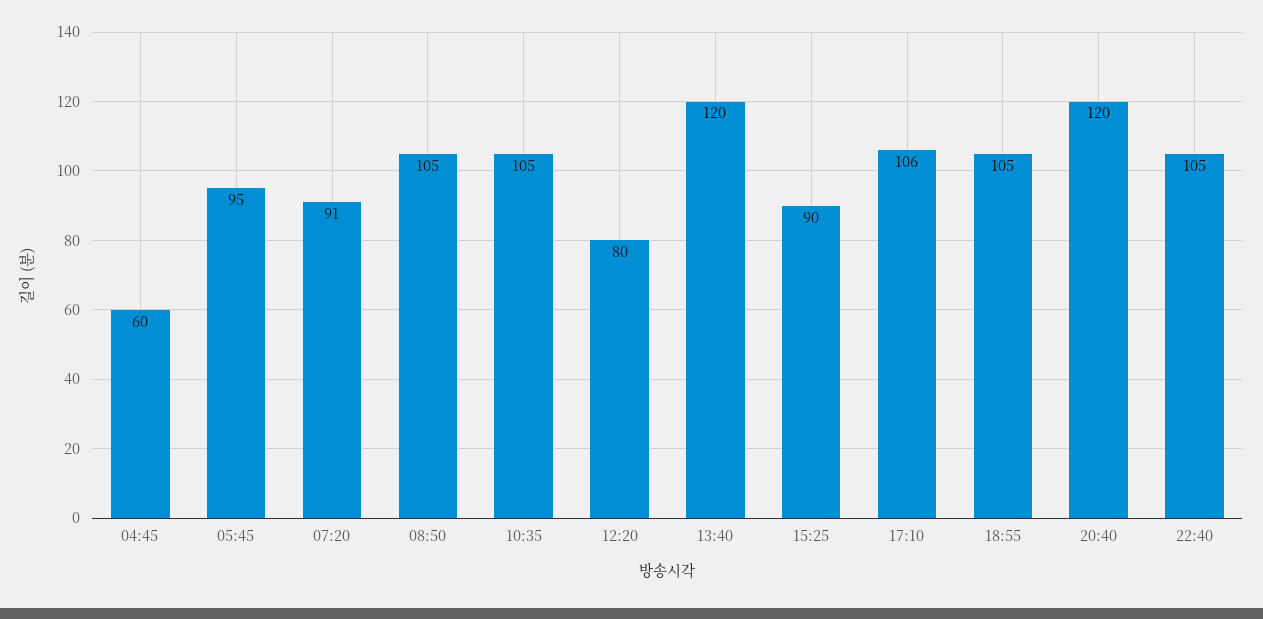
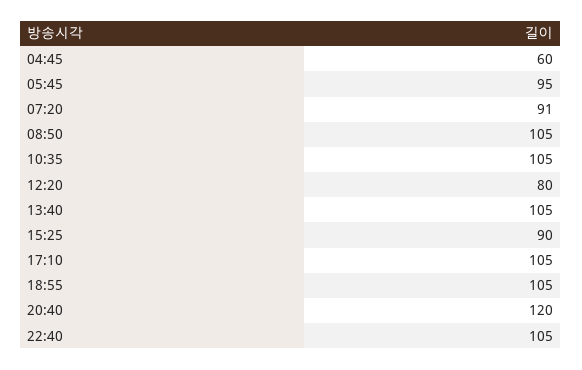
13:40: 120 -> 105
17:10: 106 -> 105

